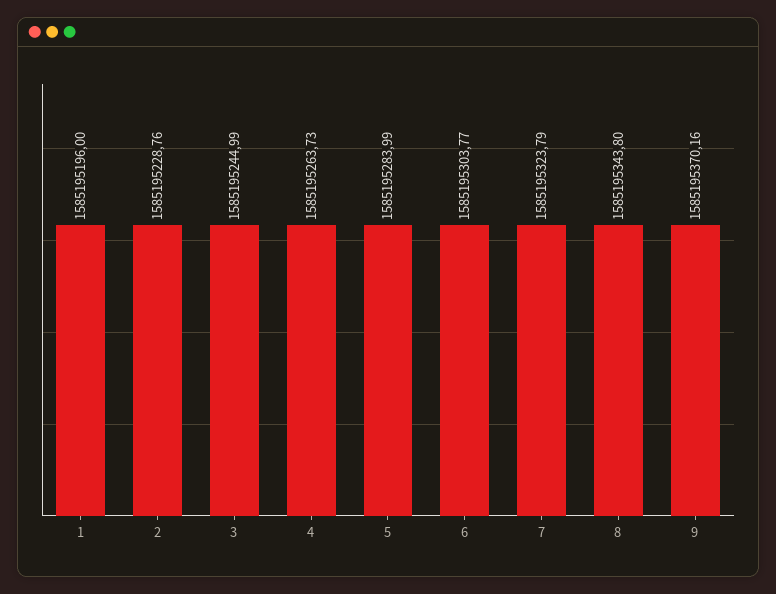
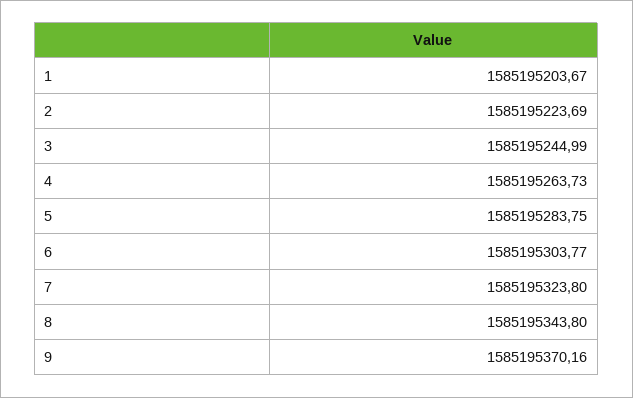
1: 1585195196 -> 1585195203.67
2: 1585195228.76 -> 1585195223.69
5: 1585195283.99 -> 1585195283.75
7: 1585195323.79 -> 1585195323.8

